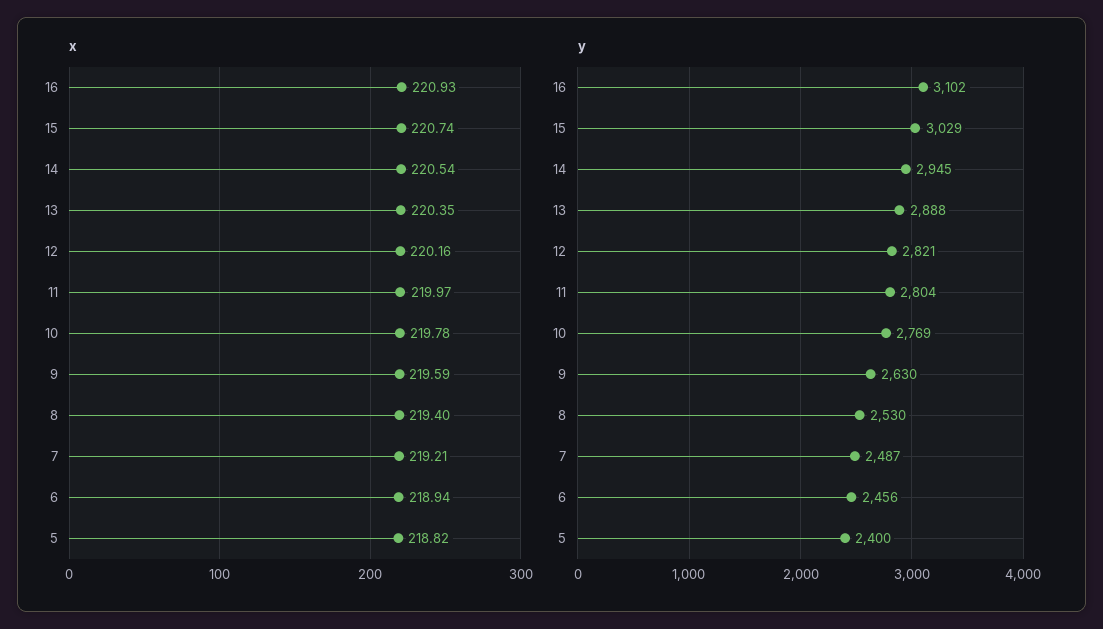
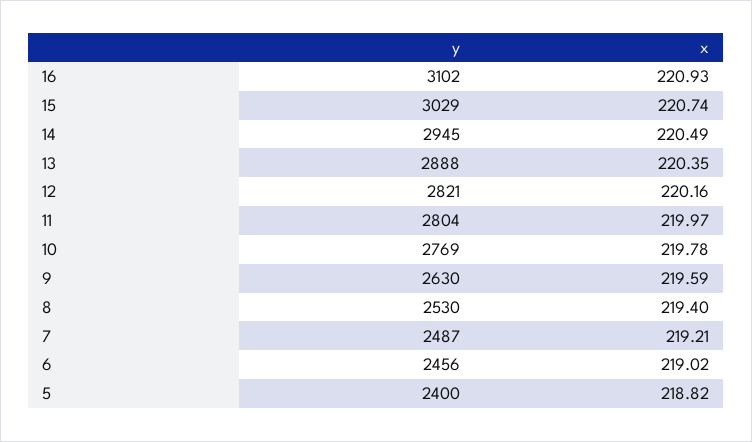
x, 14: 220.54 -> 220.49
x, 6: 218.94 -> 219.02

